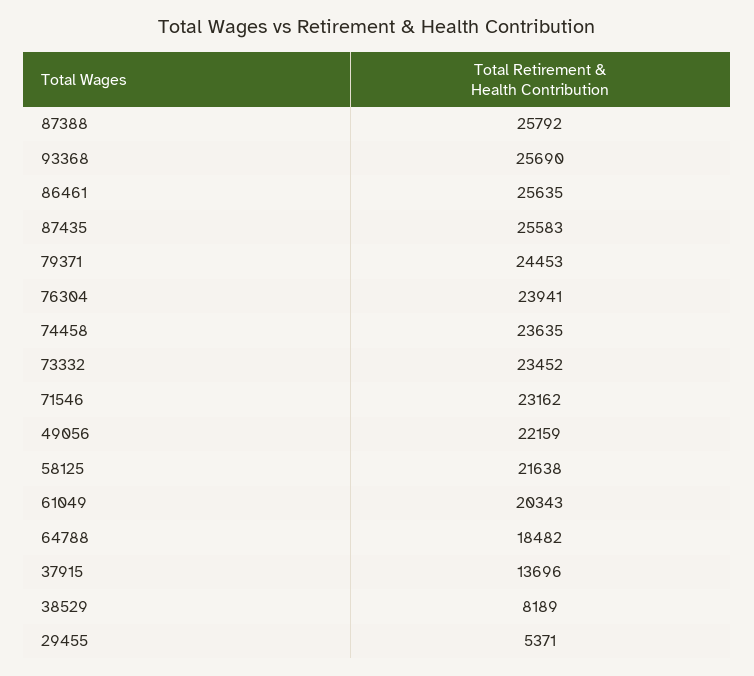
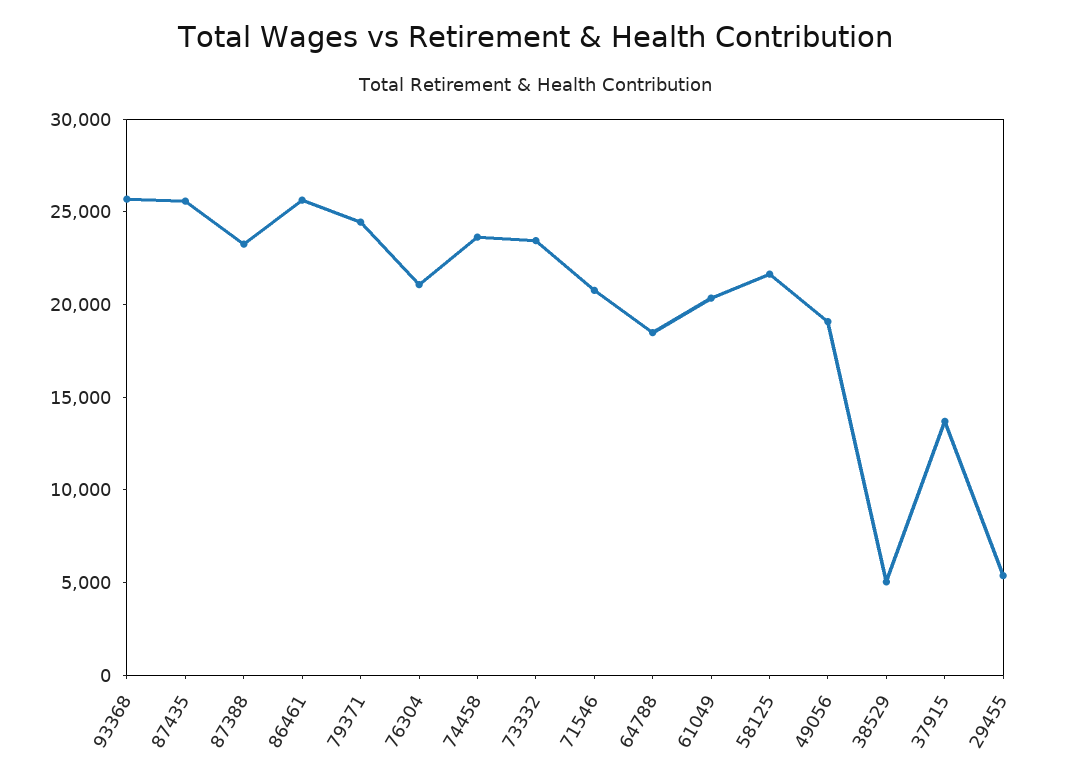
87388: 25792 -> 23000
76304: 23941 -> 21000
71546: 23162 -> 21000
49056: 22159 -> 19000
38529: 8189 -> 5000

